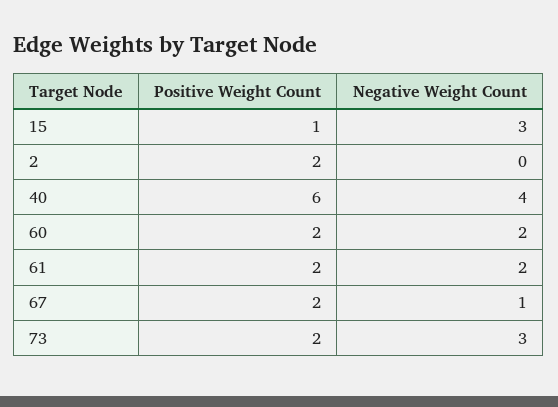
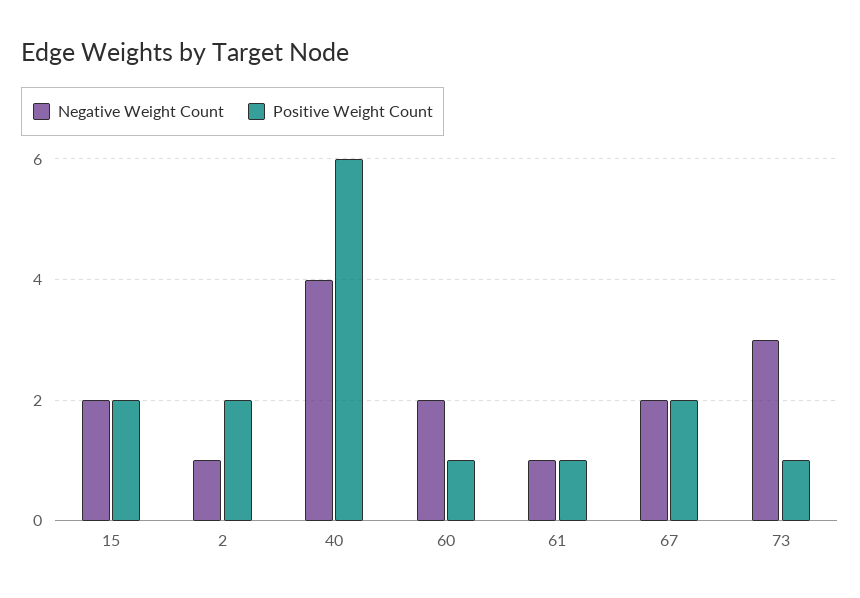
Positive Weight Count, 15: 1 -> 2
Negative Weight Count, 15: 3 -> 2
Negative Weight Count, 2: 0 -> 1
Positive Weight Count, 60: 2 -> 1
Positive Weight Count, 61: 2 -> 1
Negative Weight Count, 61: 2 -> 1
Negative Weight Count, 67: 1 -> 2
Positive Weight Count, 73: 2 -> 1

